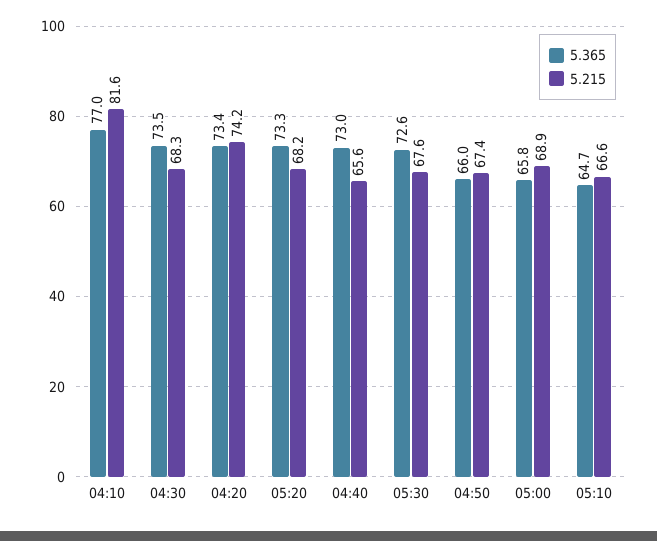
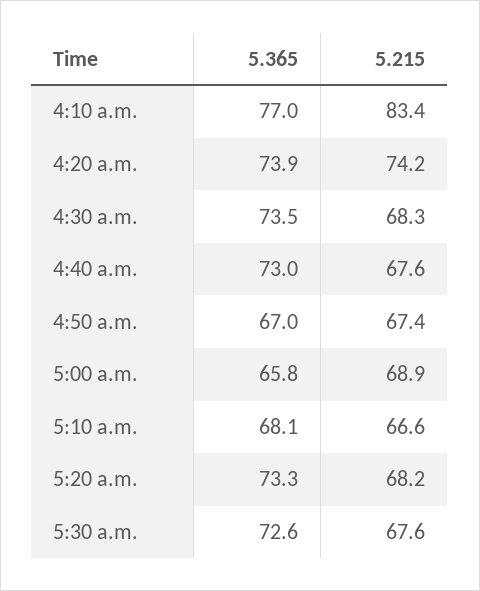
5.215, 04:10: 81.6 -> 83.4
5.365, 04:20: 73.4 -> 73.9
5.215, 04:40: 65.6 -> 67.6
5.365, 04:50: 66 -> 67
5.365, 05:10: 64.7 -> 68.1

